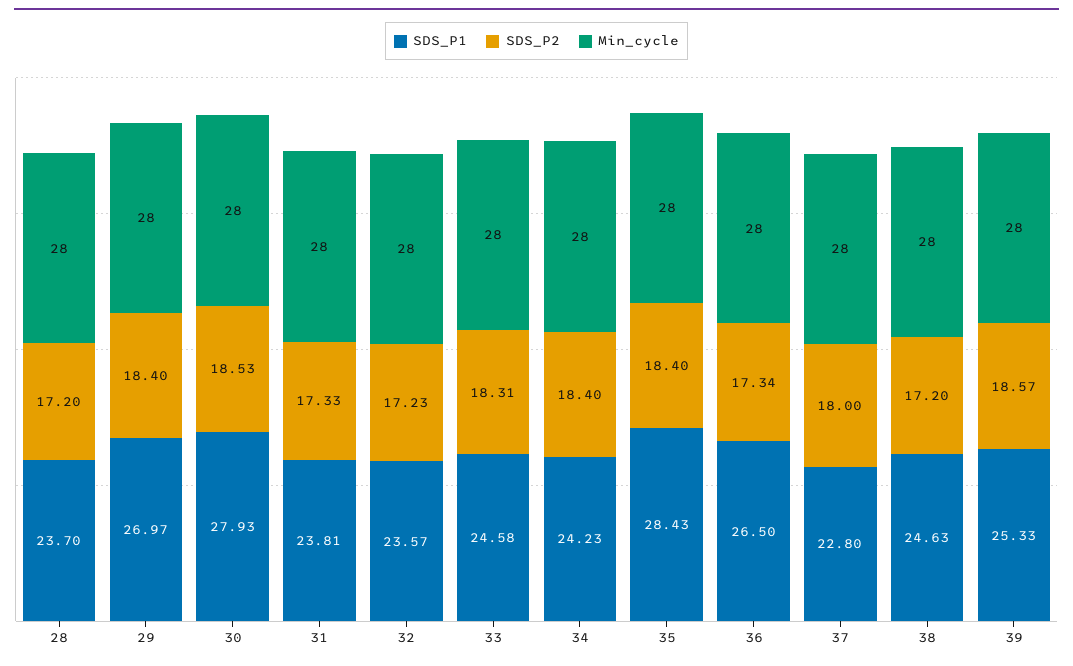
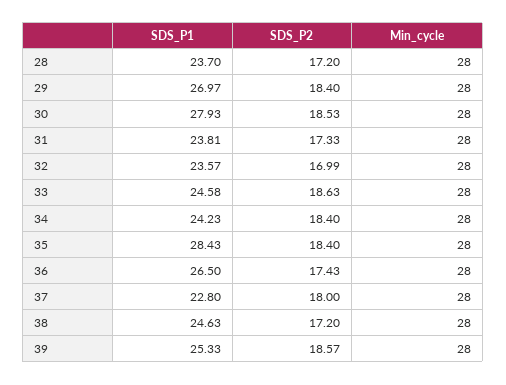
SDS_P2, 32: 17.23 -> 16.99
SDS_P2, 33: 18.31 -> 18.63
SDS_P2, 36: 17.34 -> 17.43

